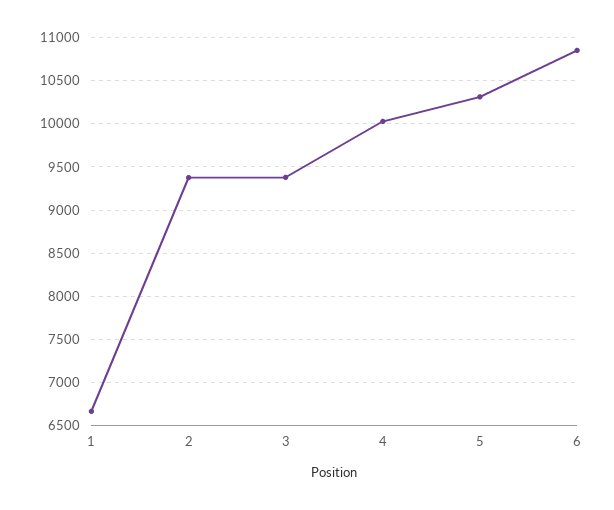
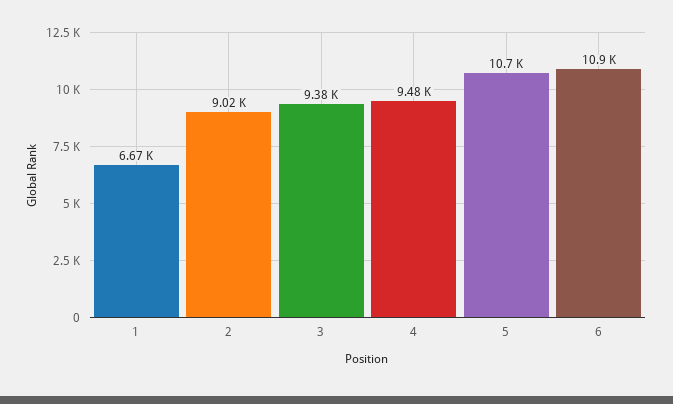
2: 9400 -> 9020
4: 10000 -> 9480
5: 10300 -> 10700

